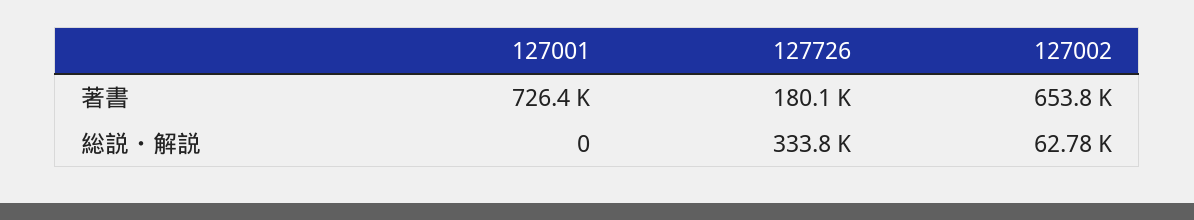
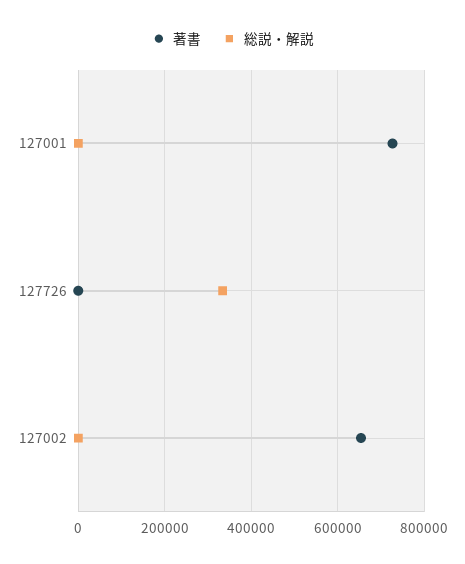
著書, 127726: 180100 -> 0
総説・解説, 127002: 62780 -> 0

